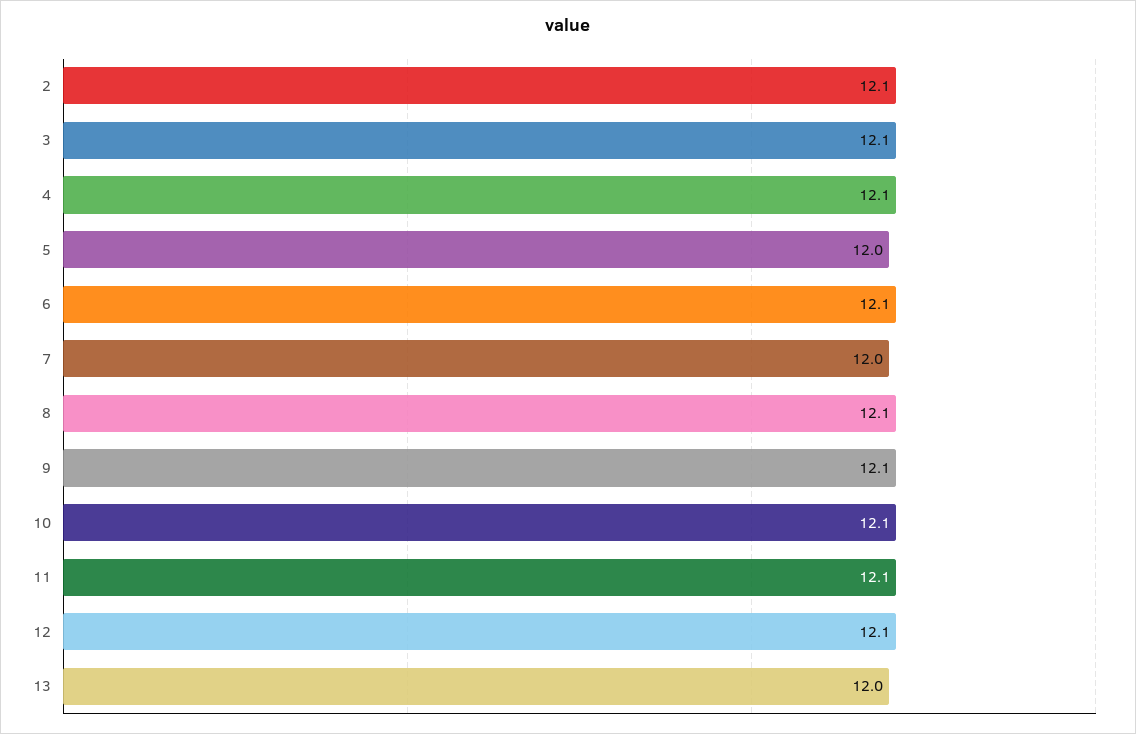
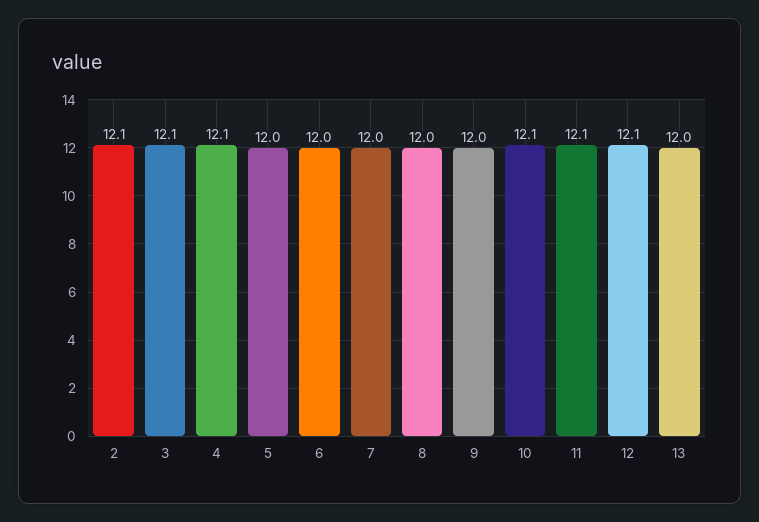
6: 12.1 -> 12
8: 12.1 -> 12
9: 12.1 -> 12

